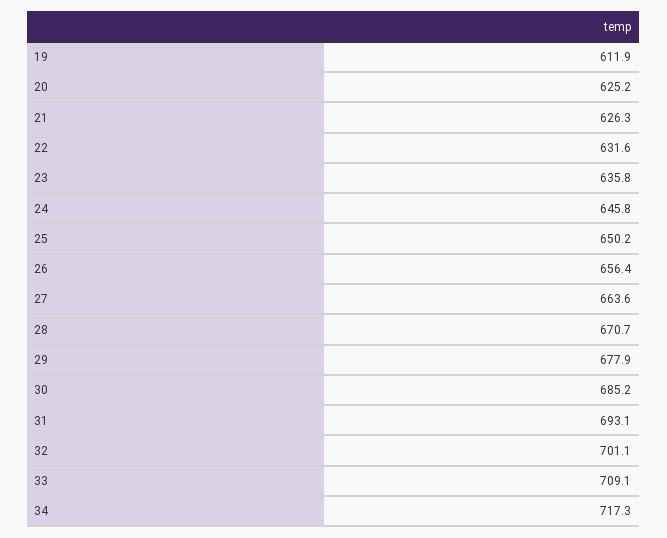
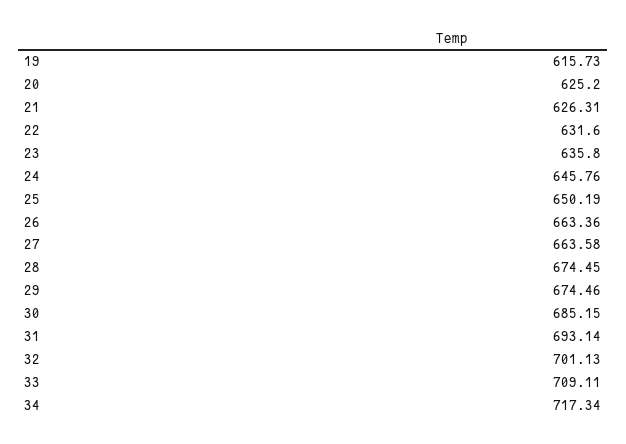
19: 611.9 -> 615.73
26: 656.4 -> 663.36
28: 670.7 -> 674.45
29: 677.9 -> 674.46

